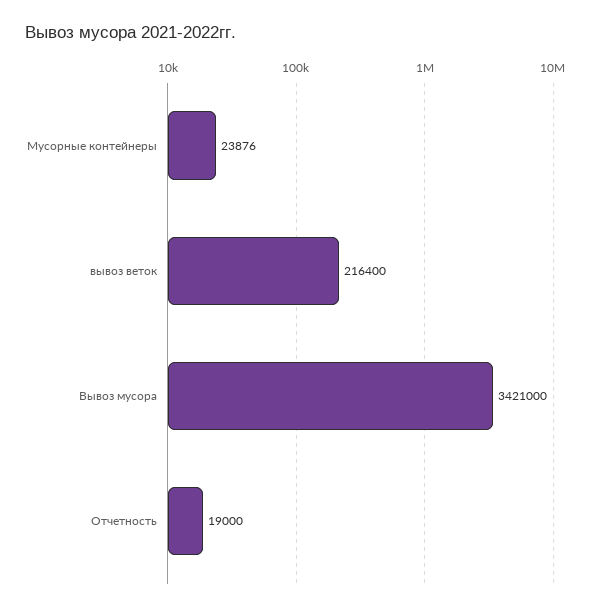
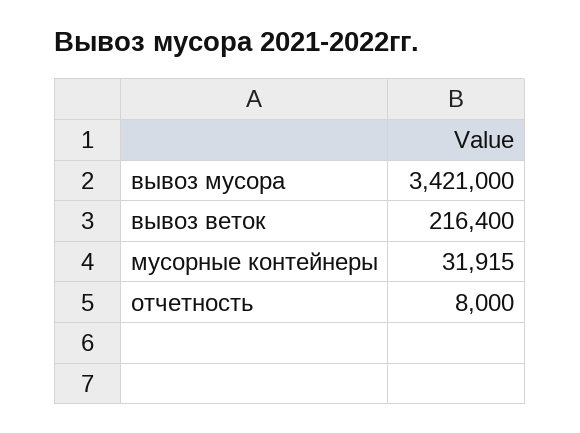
Мусорные контейнеры: 23876 -> 31915
Отчетность: 19000 -> 8000

